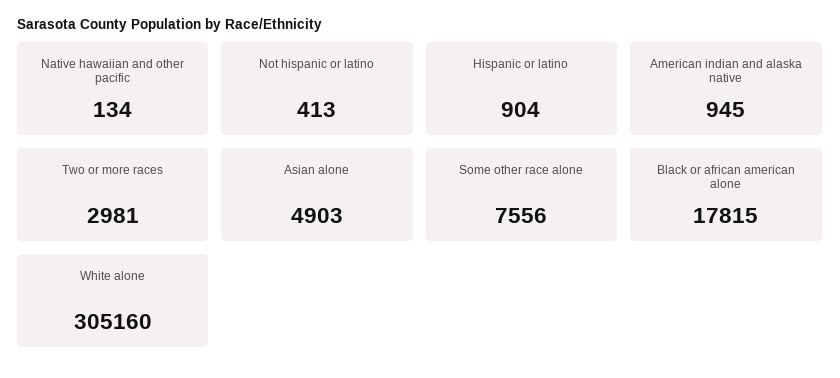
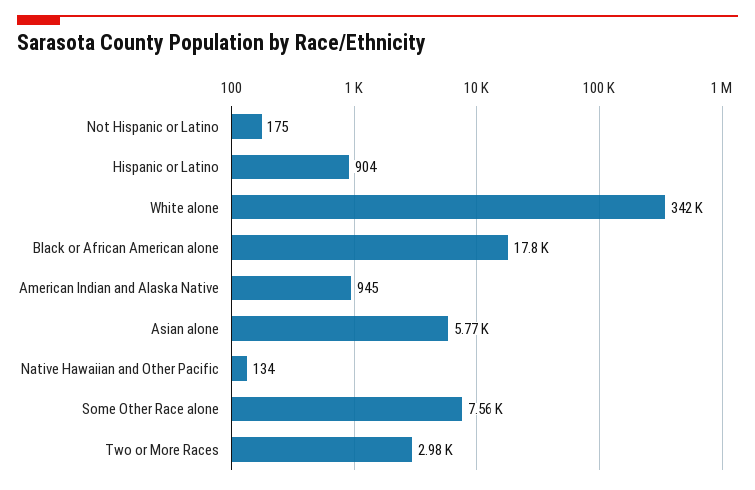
Not hispanic or latino: 413 -> 175
Asian alone: 4903 -> 5770
White alone: 305160 -> 342000

